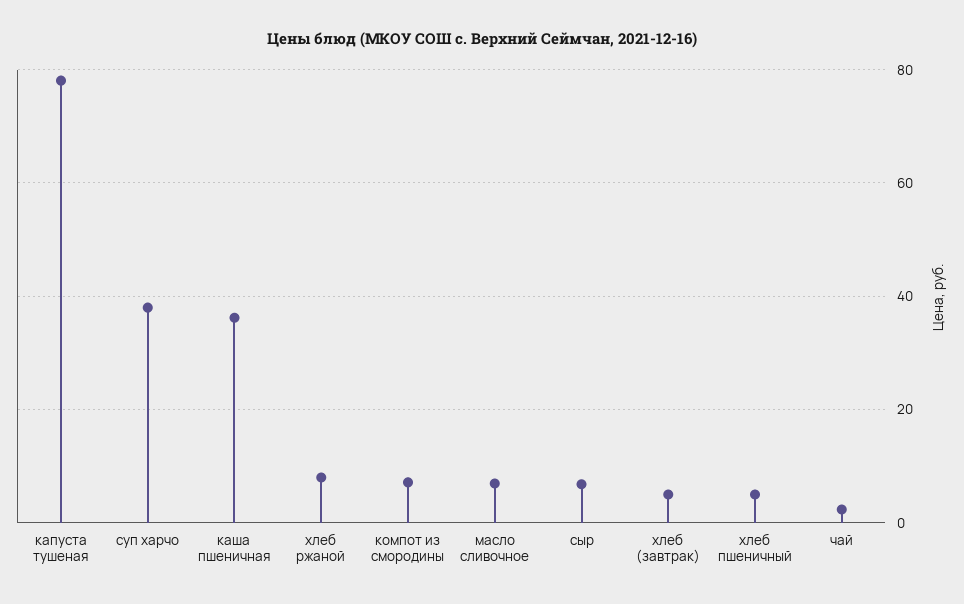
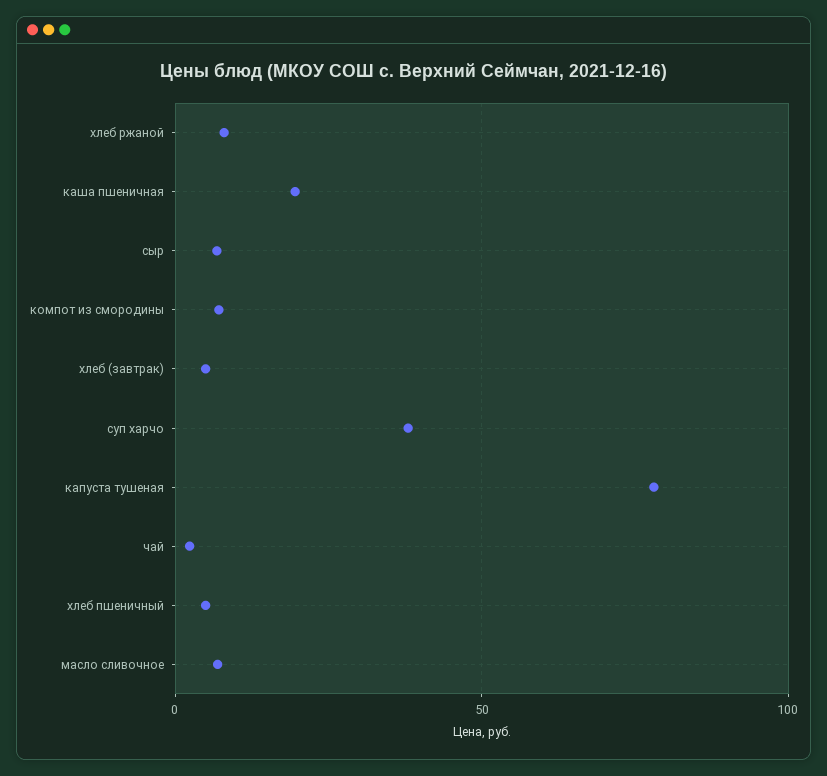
каша пшеничная: 36 -> 20

